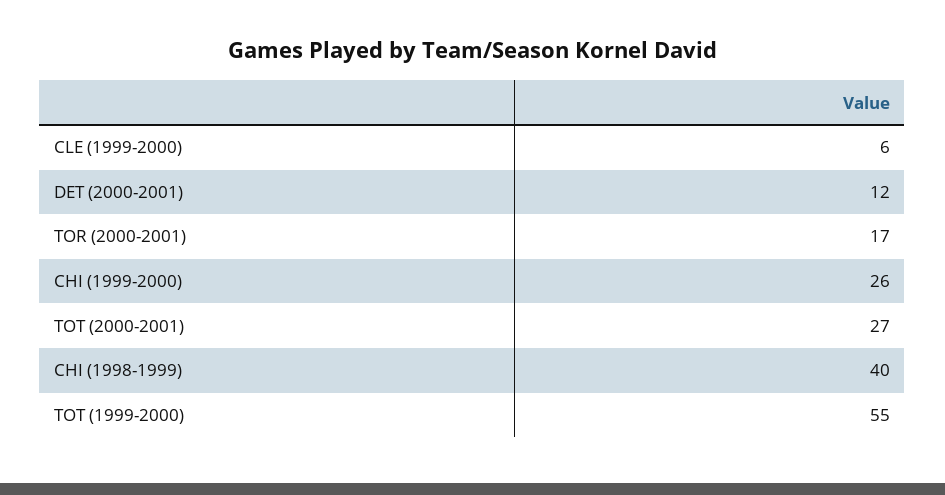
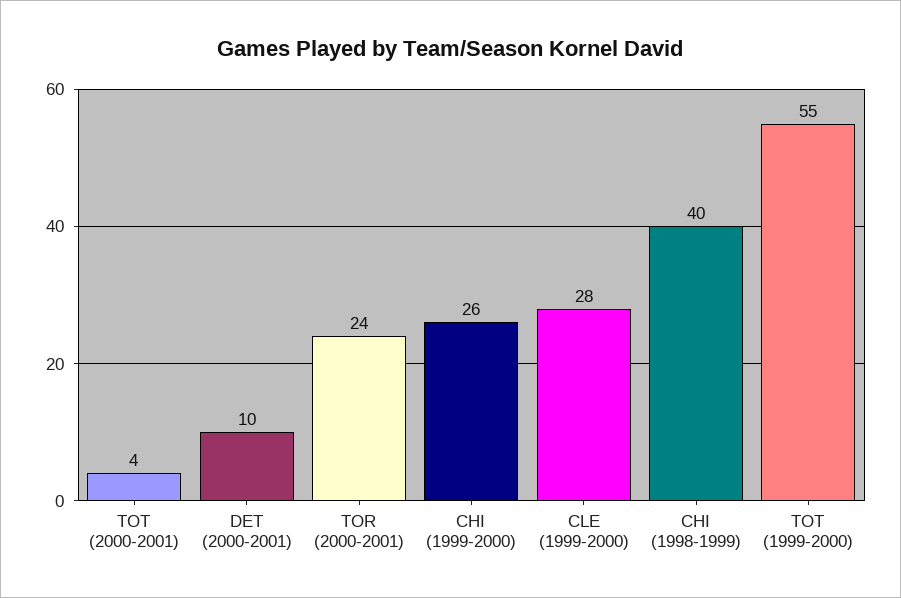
CLE (1999-2000): 6 -> 28
DET (2000-2001): 12 -> 10
TOR (2000-2001): 17 -> 24
TOT (2000-2001): 27 -> 4

